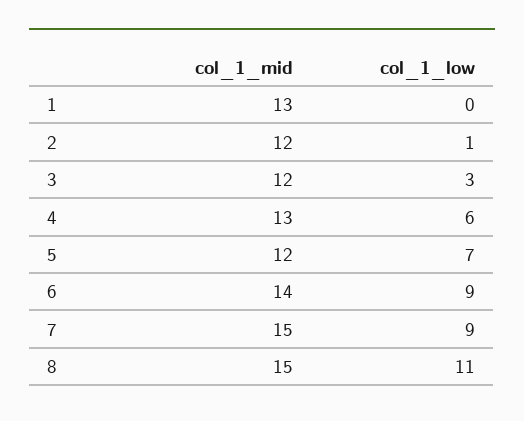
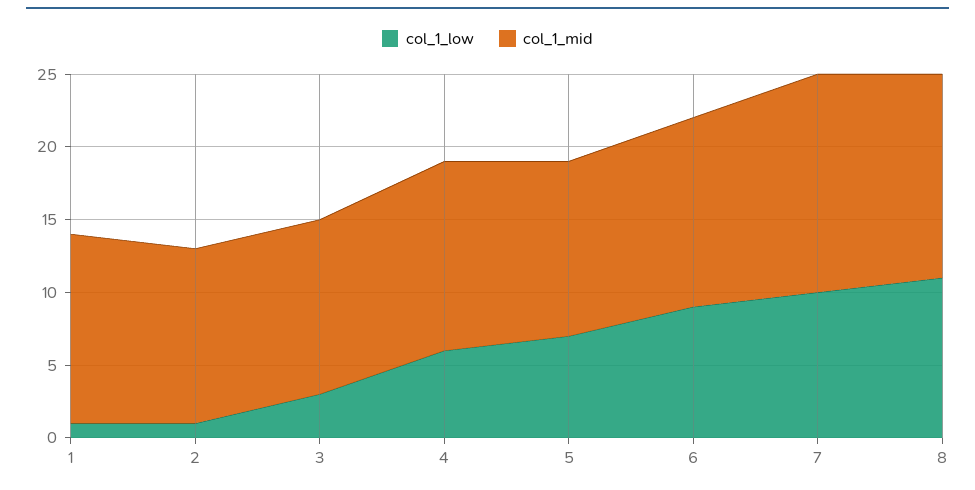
col_1_low, 1: 0 -> 1
col_1_mid, 6: 14 -> 13
col_1_low, 7: 9 -> 10
col_1_mid, 8: 15 -> 14

